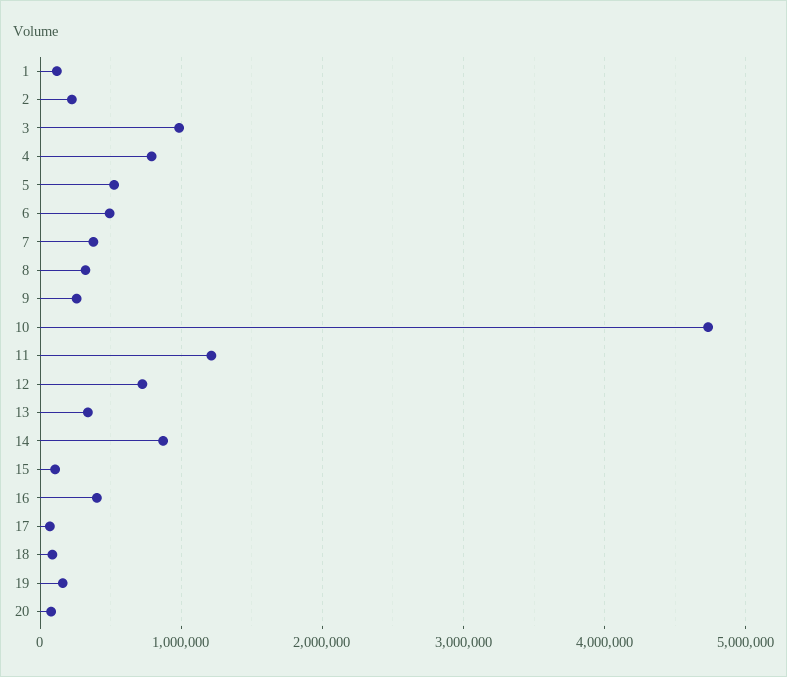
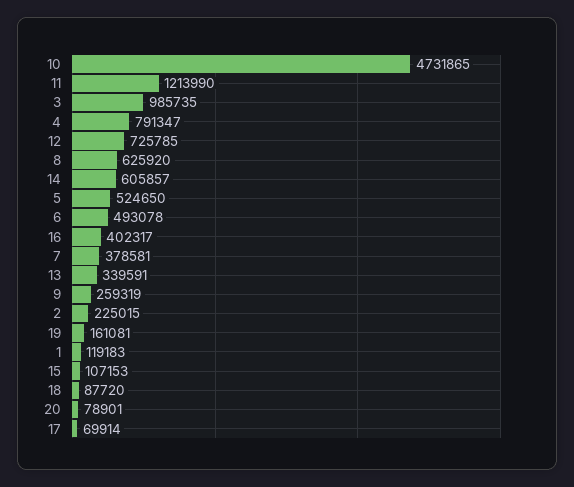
8: 300000 -> 625920
14: 900000 -> 605857

